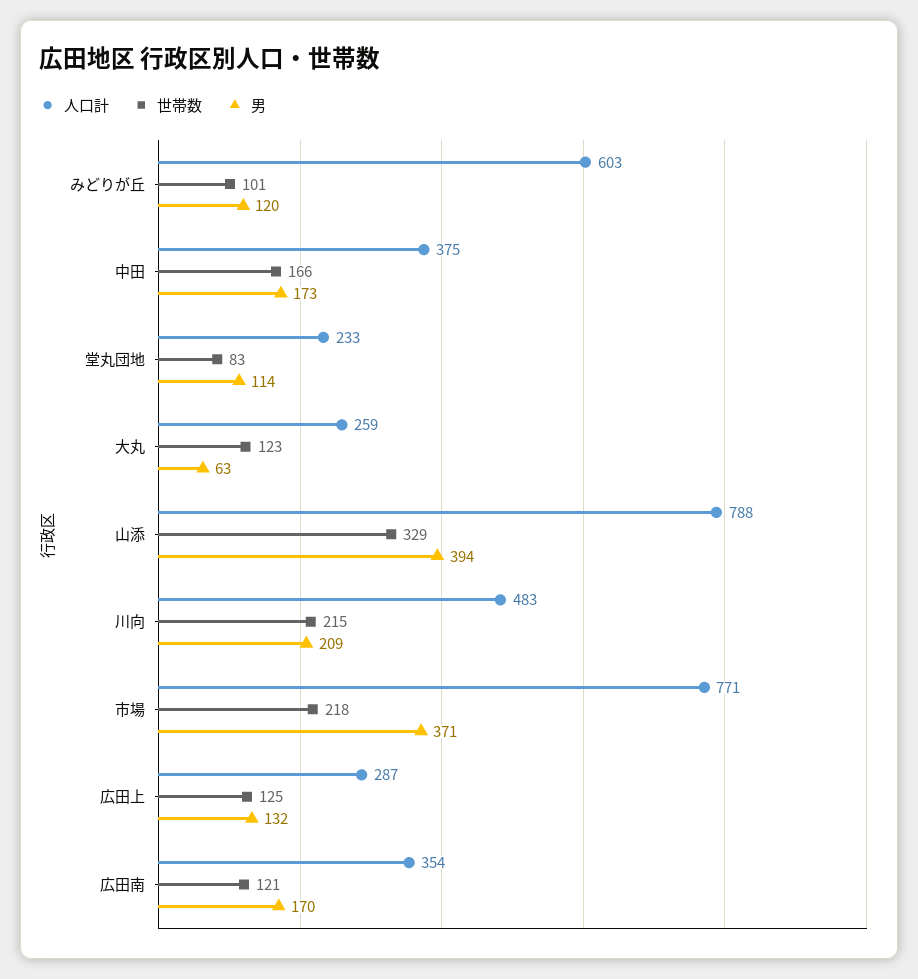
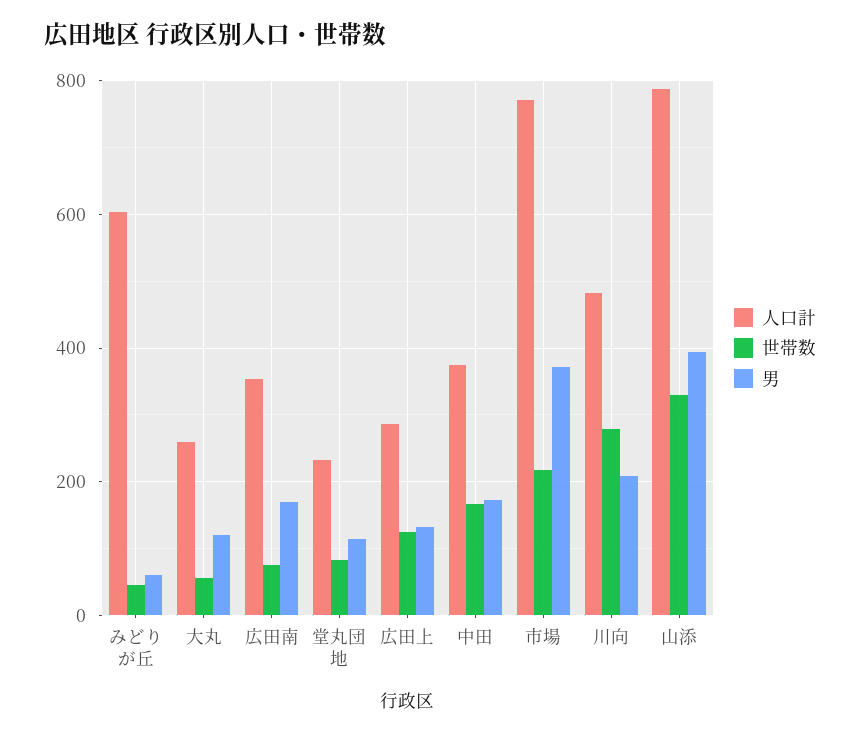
世帯数, みどりが丘: 101 -> 40
男, みどりが丘: 120 -> 60
世帯数, 大丸: 123 -> 60
男, 大丸: 63 -> 120
世帯数, 川向: 215 -> 280
世帯数, 広田南: 121 -> 80

